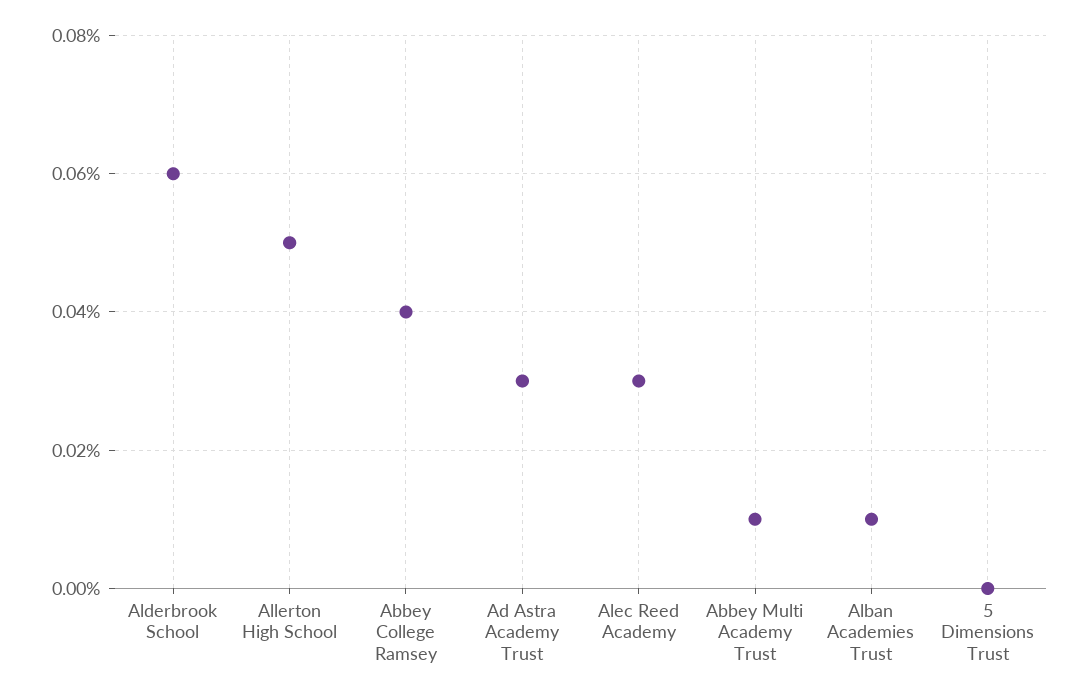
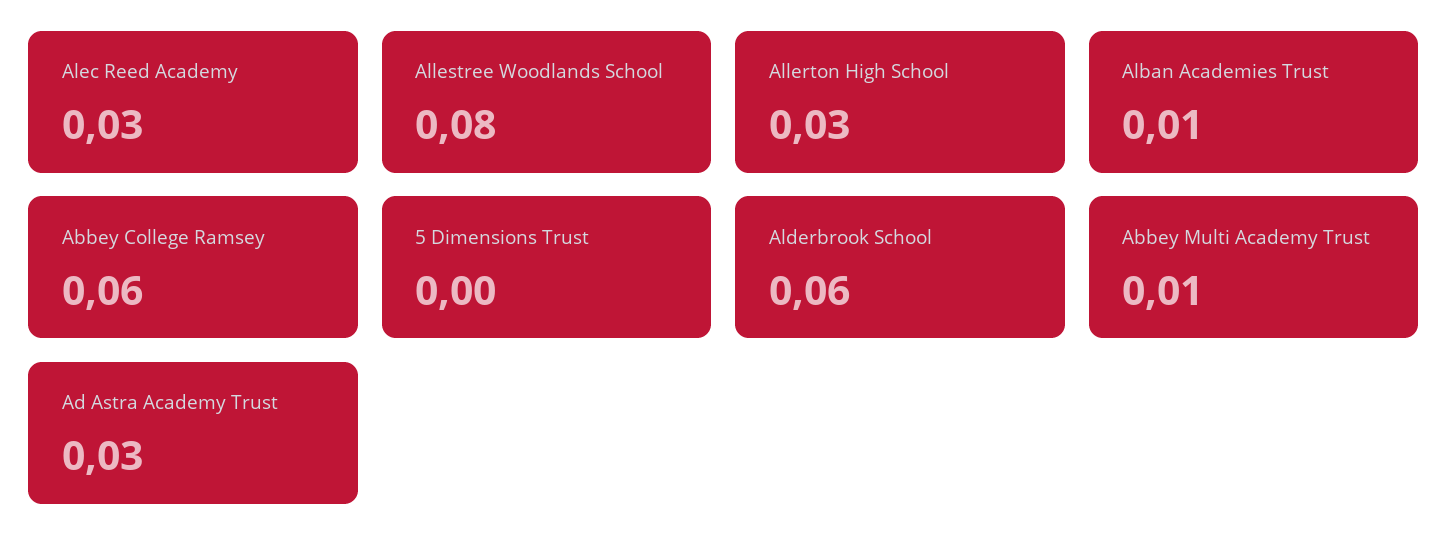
Allerton High School: 0.05 -> 0.03
Abbey College Ramsey: 0.04 -> 0.06
Allestree Woodlands School: none -> 0.08

